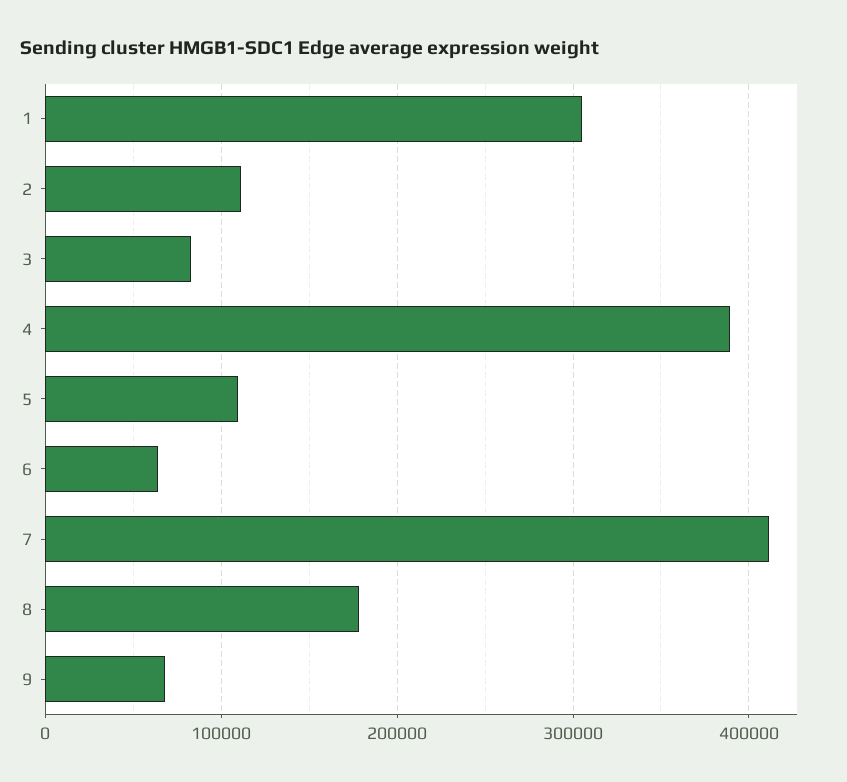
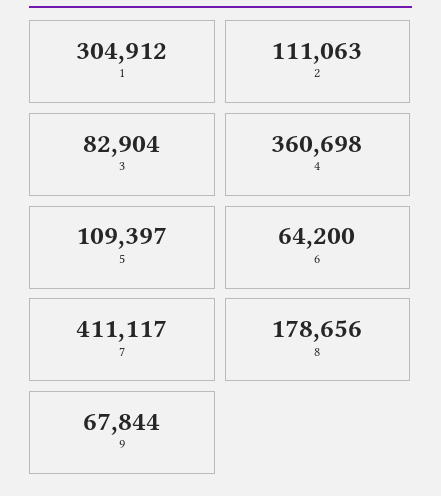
4: 390000 -> 360698

